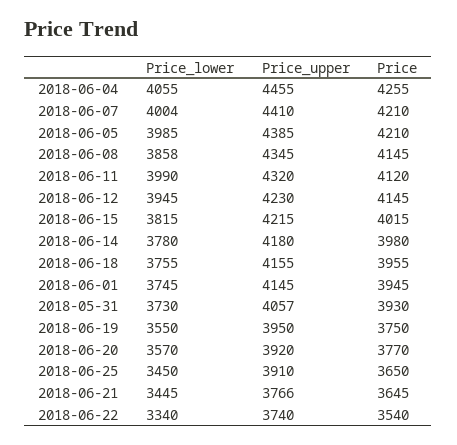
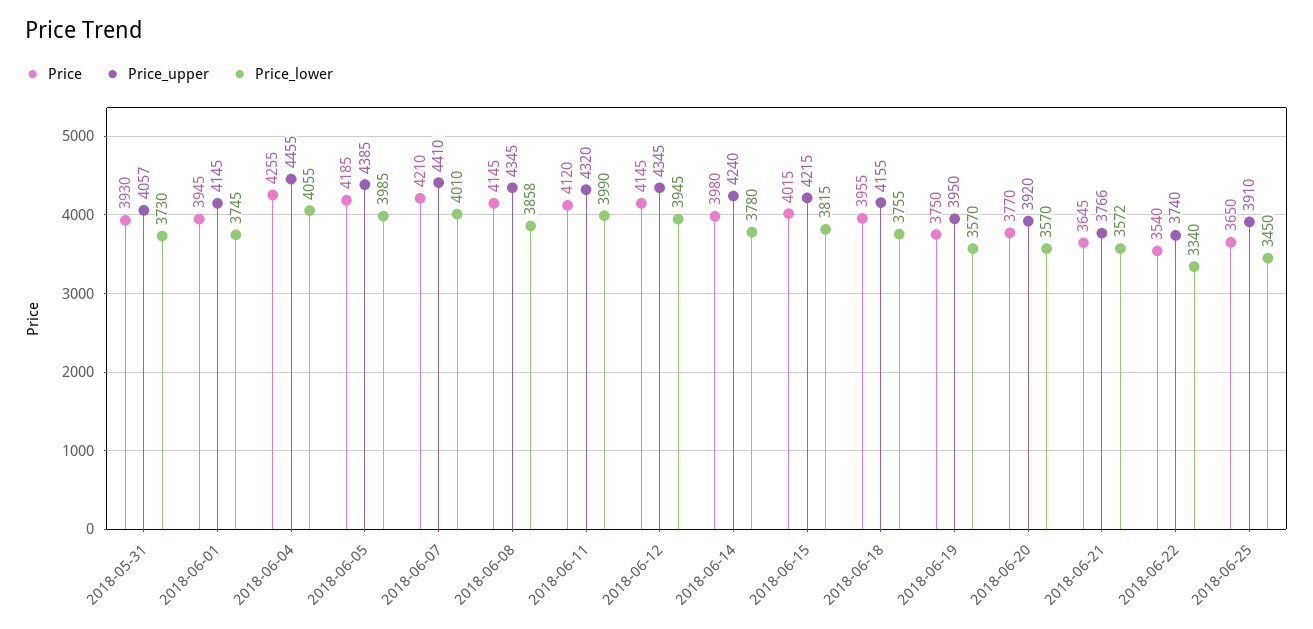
Price_lower, 2018-06-07: 4004 -> 4010
Price, 2018-06-05: 4210 -> 4185
Price_upper, 2018-06-12: 4230 -> 4345
Price_upper, 2018-06-14: 4180 -> 4240
Price_lower, 2018-06-19: 3550 -> 3570
Price_lower, 2018-06-21: 3445 -> 3572

